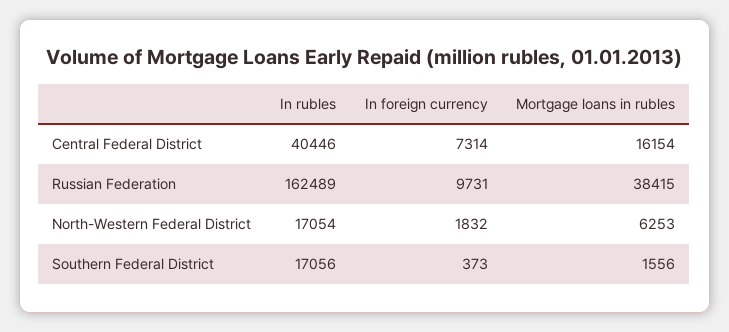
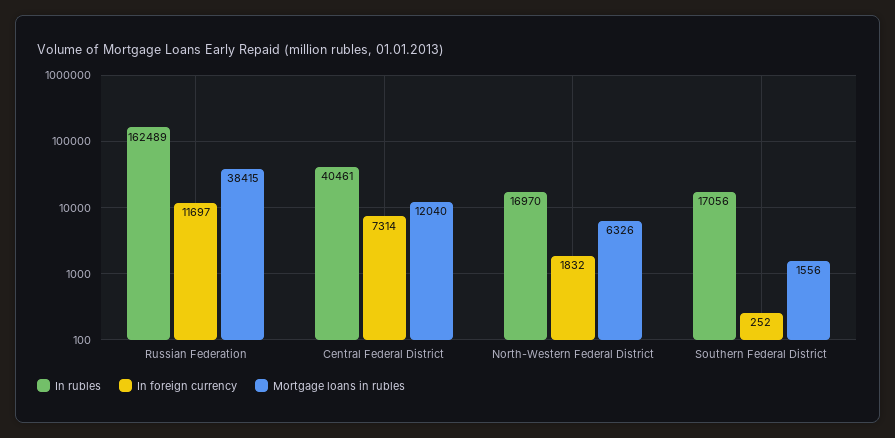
In rubles, Central Federal District: 40446 -> 40461
Mortgage loans in rubles, Central Federal District: 16154 -> 12040
In foreign currency, Russian Federation: 9731 -> 11697
In rubles, North-Western Federal District: 17054 -> 16970
Mortgage loans in rubles, North-Western Federal District: 6253 -> 6326
In foreign currency, Southern Federal District: 373 -> 252

